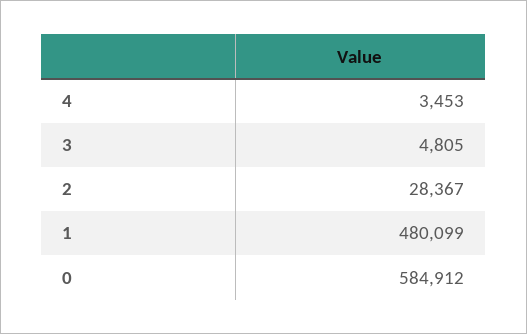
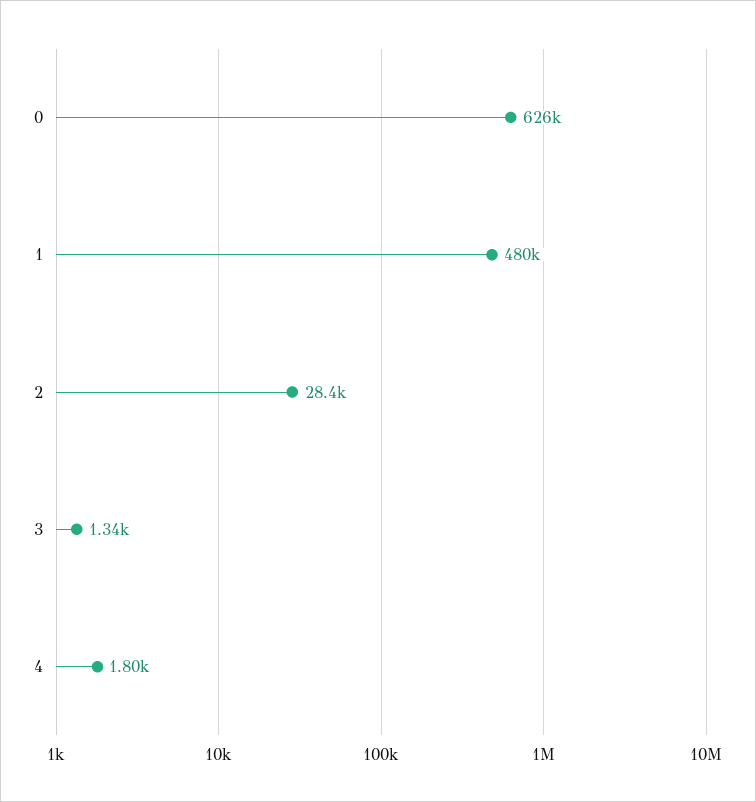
4: 3453 -> 1800
3: 4805 -> 1340
0: 584912 -> 626000

